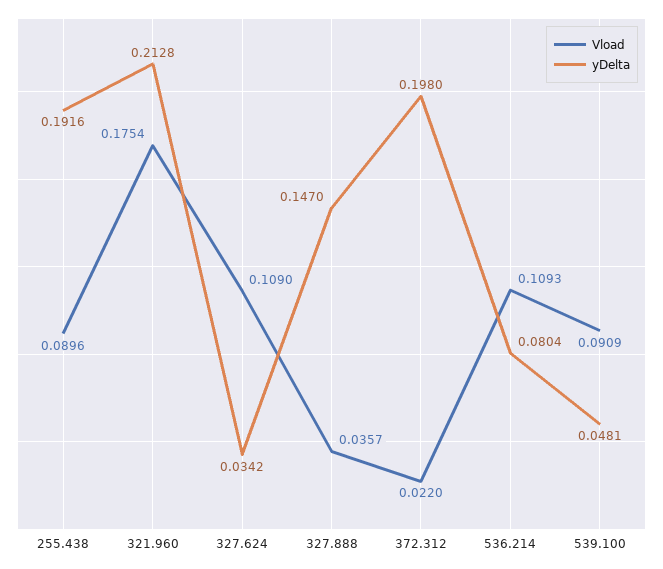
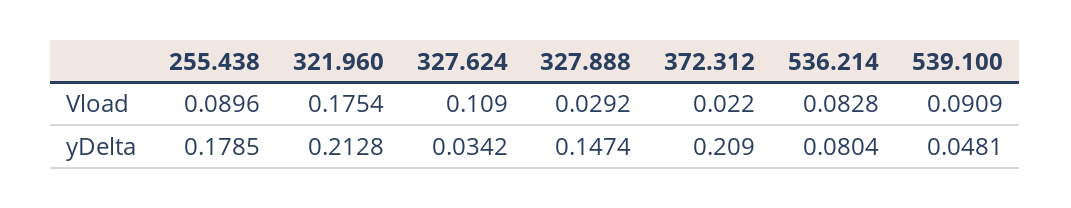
yDelta, 255.438: 0.1916 -> 0.1785
Vload, 327.888: 0.0357 -> 0.0292
yDelta, 327.888: 0.147 -> 0.1474
yDelta, 372.312: 0.198 -> 0.209
Vload, 536.214: 0.1093 -> 0.0828

